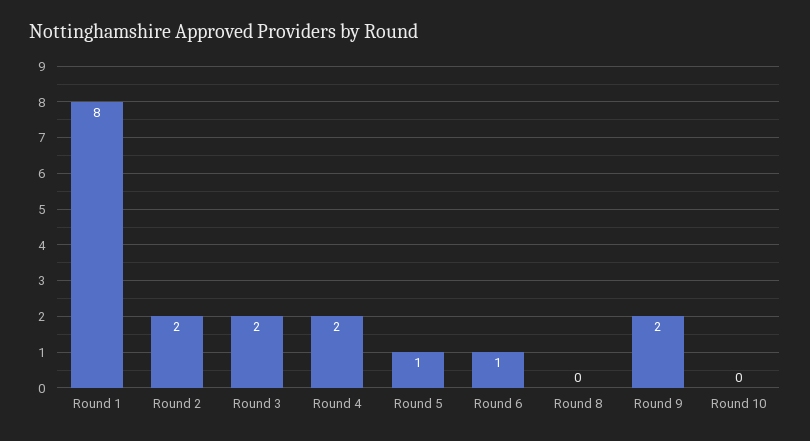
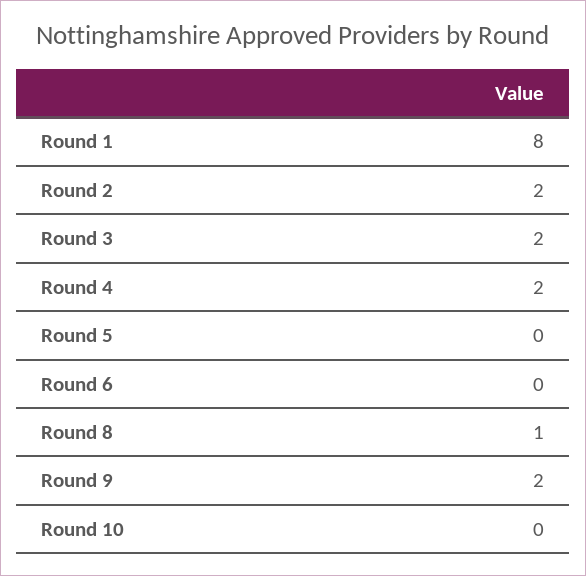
Round 5: 1 -> 0
Round 6: 1 -> 0
Round 8: 0 -> 1

